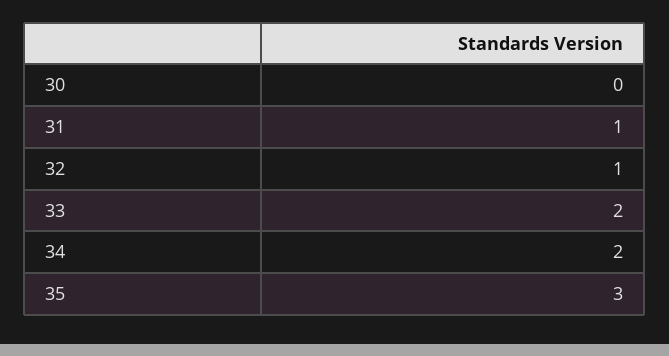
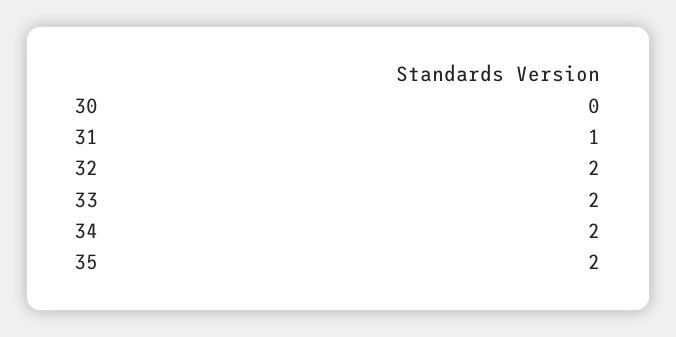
32: 1 -> 2
35: 3 -> 2

